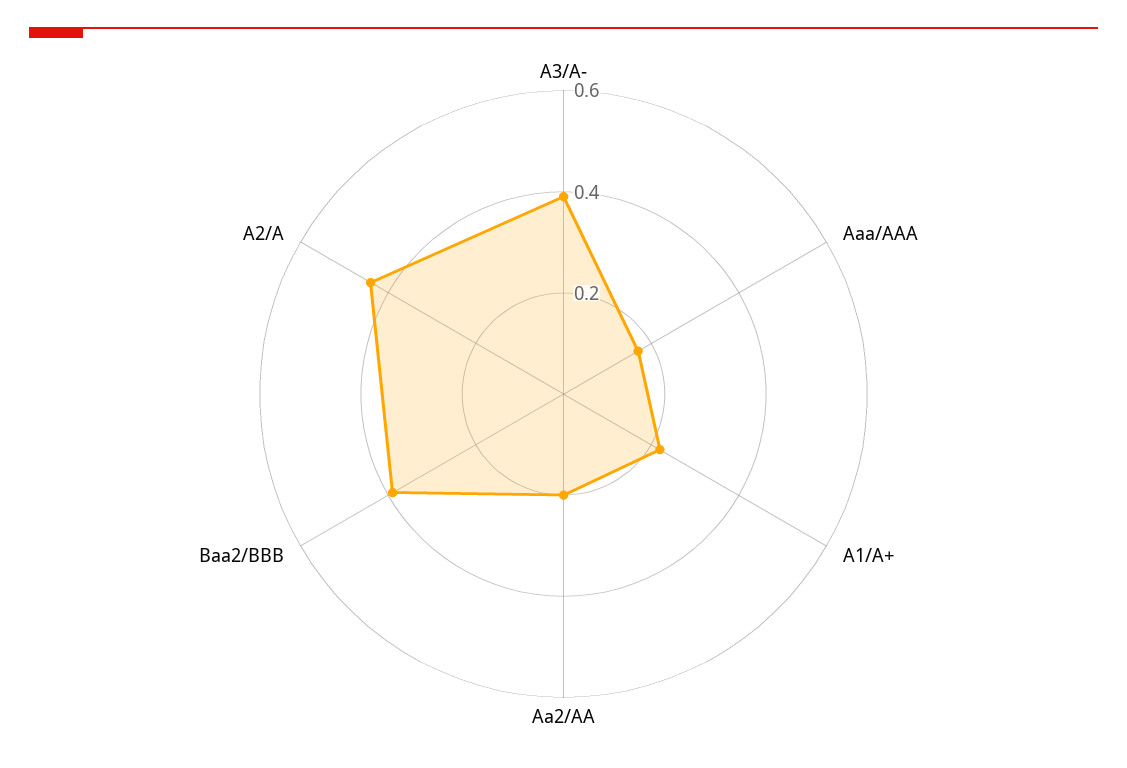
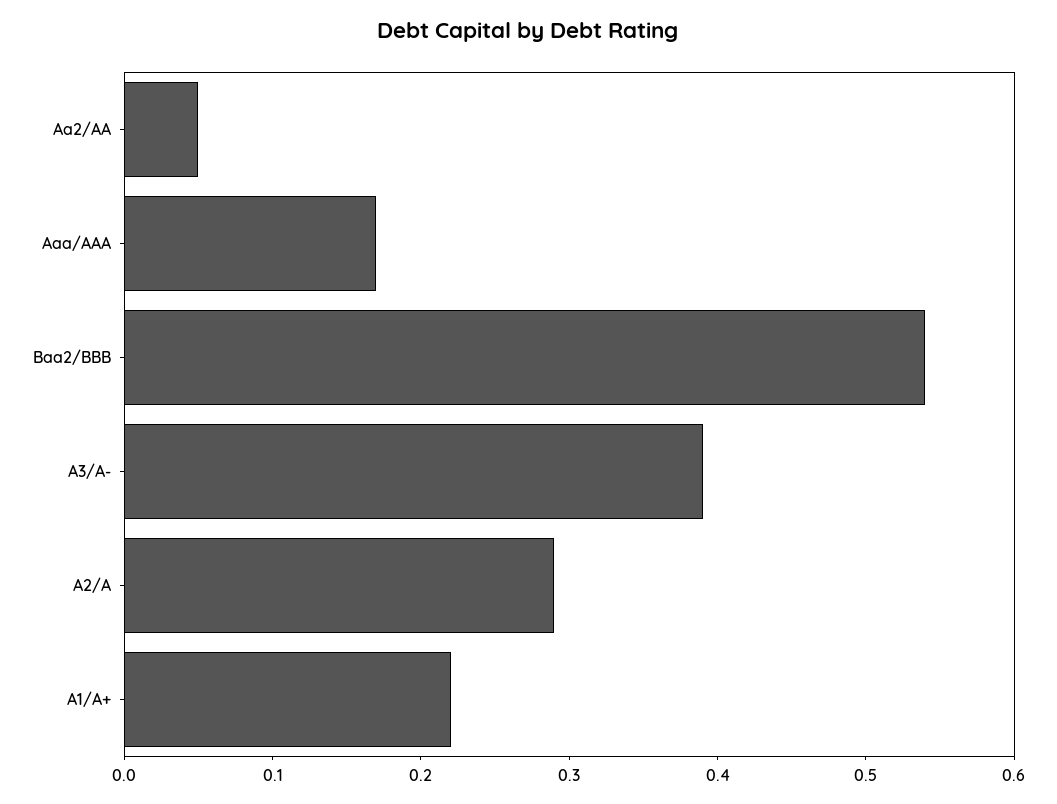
Aa2/AA: 0.2 -> 0.05
Baa2/BBB: 0.4 -> 0.54
A2/A: 0.45 -> 0.29

